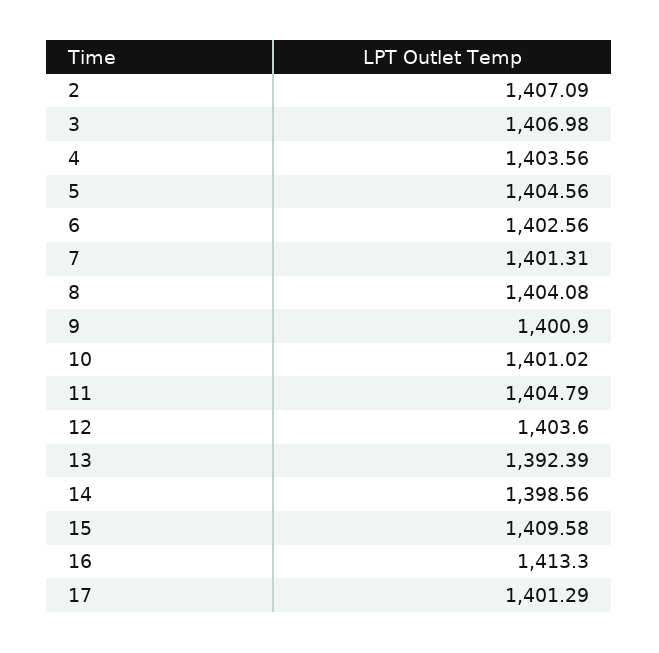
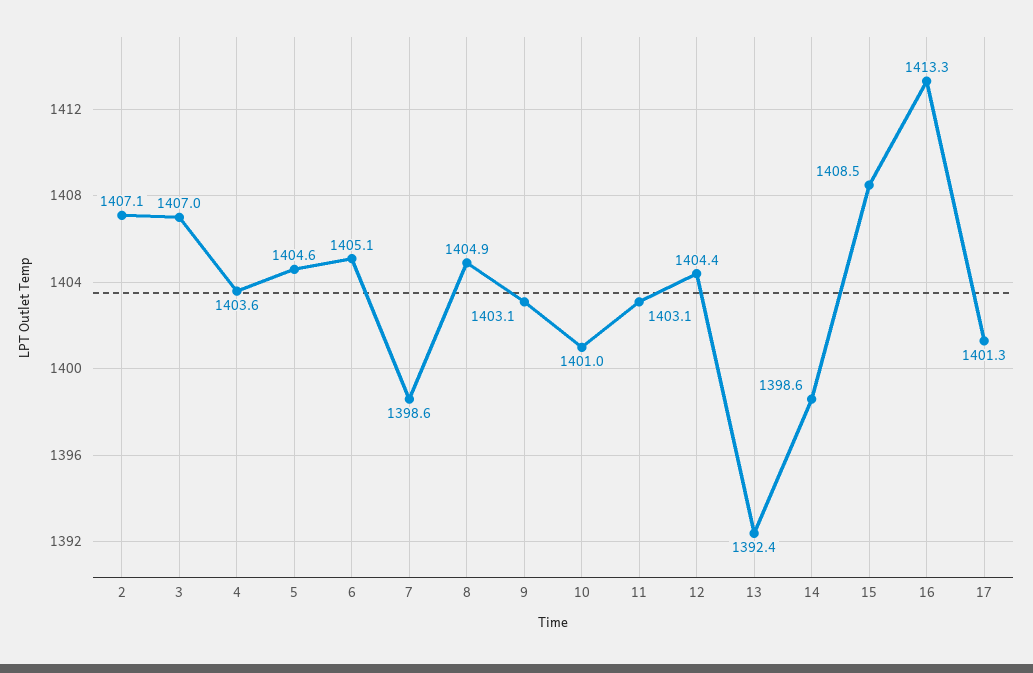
6: 1402.56 -> 1405.1
7: 1401.31 -> 1398.6
8: 1404.08 -> 1404.9
9: 1400.9 -> 1403.1
11: 1404.79 -> 1403.1
12: 1403.6 -> 1404.4
15: 1409.58 -> 1408.5

